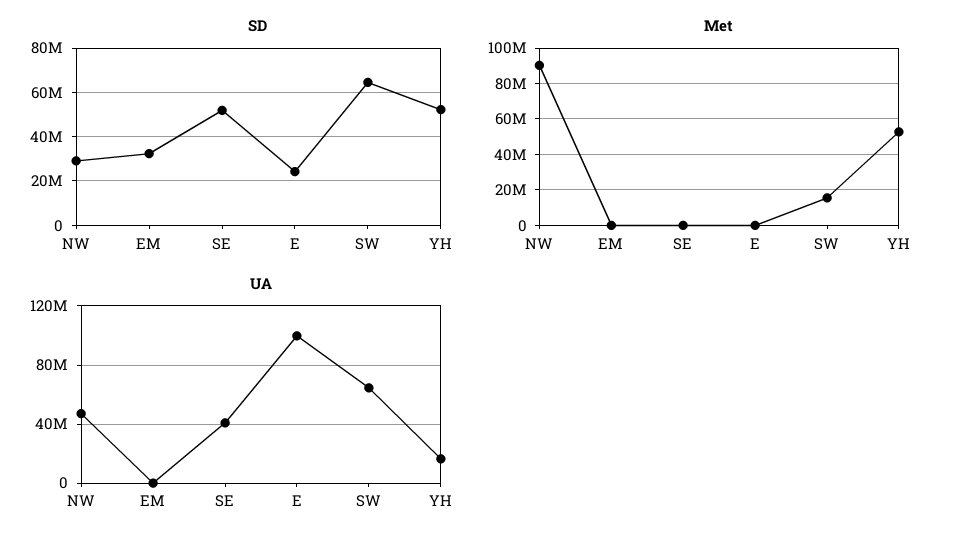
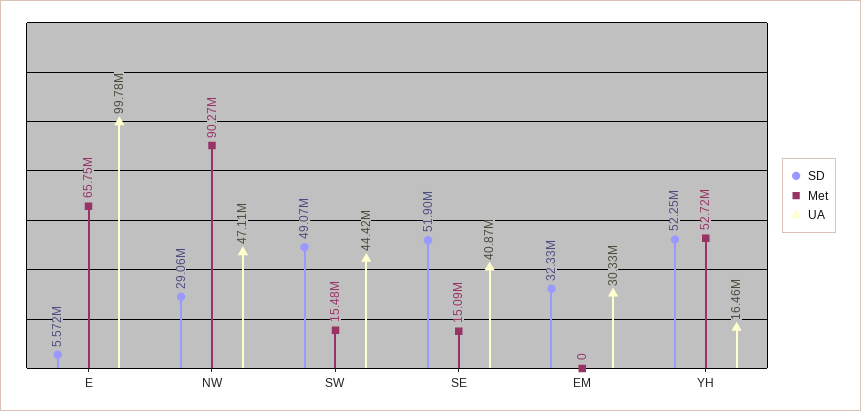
SD, E: 25000000 -> 5572000
SD, SW: 65000000 -> 49070000
Met, SE: 0 -> 15090000
Met, E: 0 -> 65750000
UA, EM: 0 -> 30330000
UA, SW: 65000000 -> 44420000

